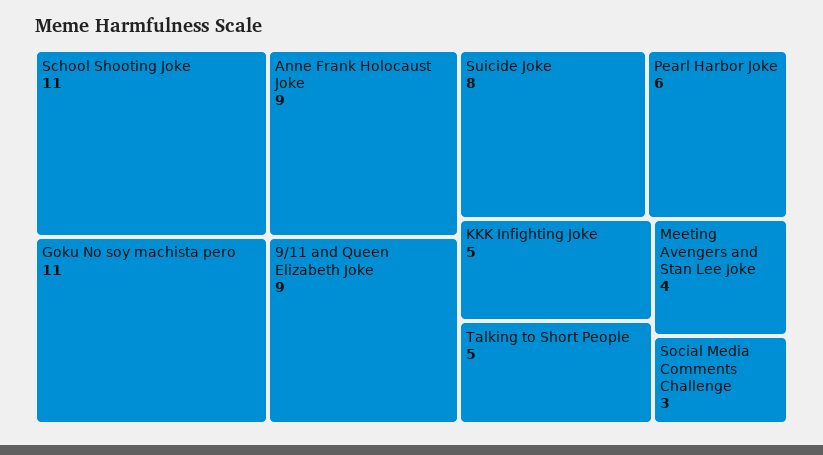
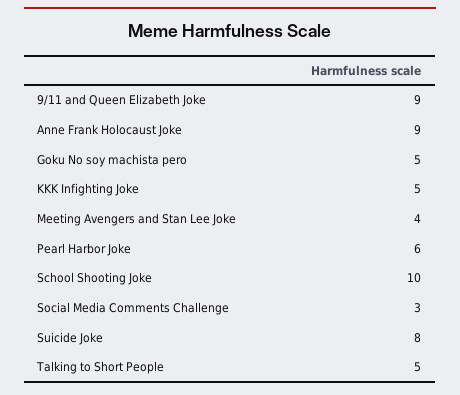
School Shooting Joke: 11 -> 10
Goku No soy machista pero: 11 -> 5

